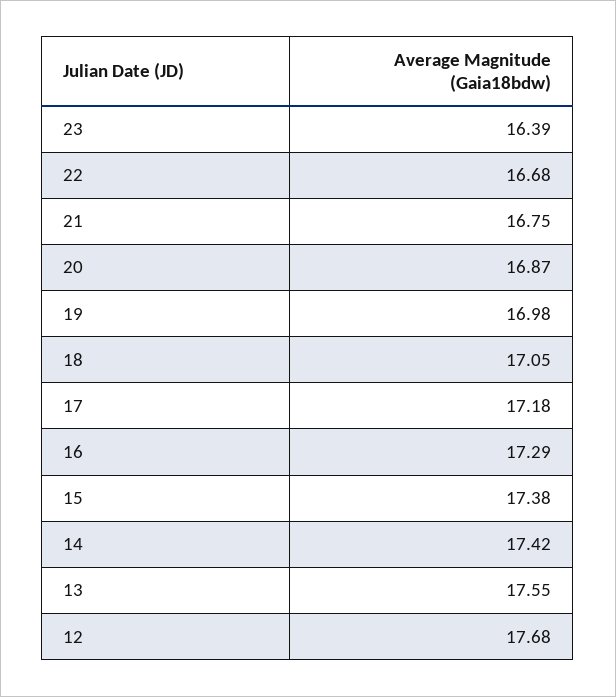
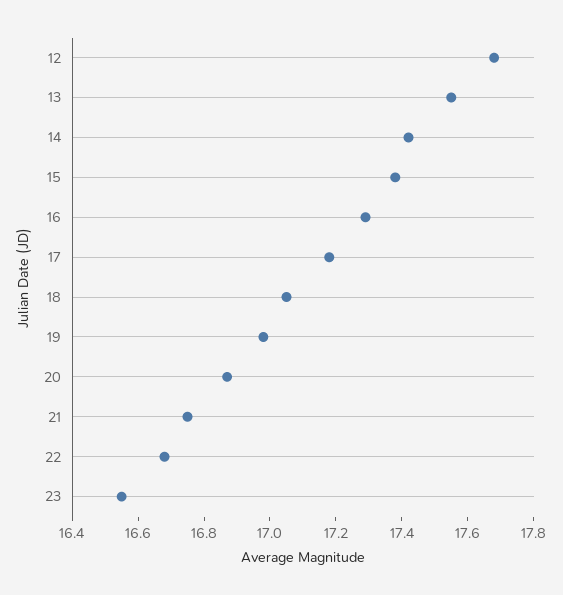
23: 16.39 -> 16.55

